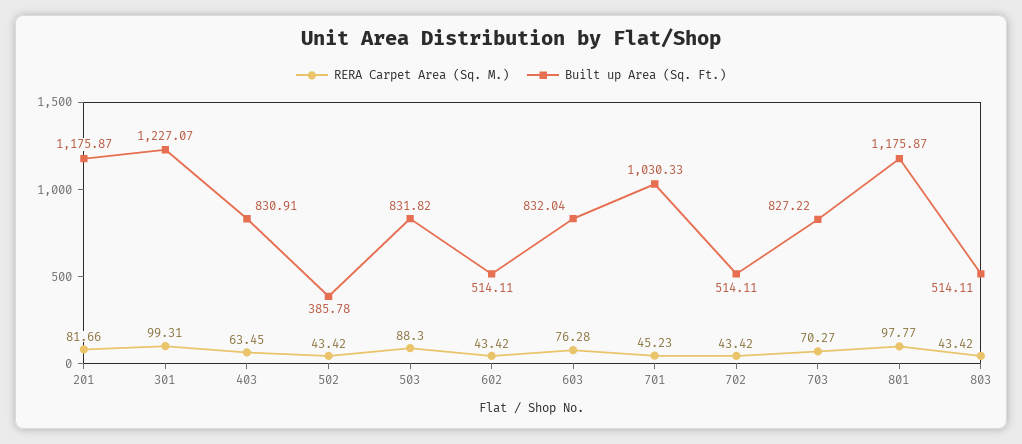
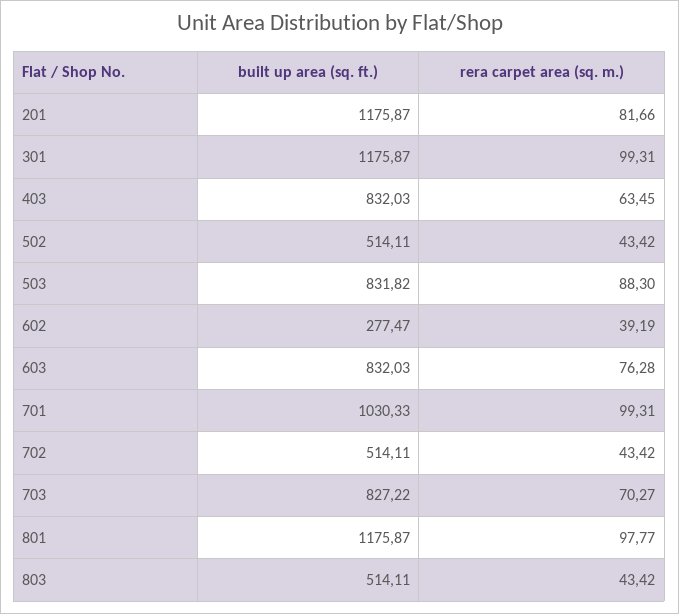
Built up Area (Sq. Ft.), 301: 1227.07 -> 1175.87
Built up Area (Sq. Ft.), 403: 830.91 -> 832.03
Built up Area (Sq. Ft.), 502: 385.78 -> 514.11
RERA Carpet Area (Sq. M.), 602: 43.42 -> 39.19
Built up Area (Sq. Ft.), 602: 514.11 -> 277.47
Built up Area (Sq. Ft.), 603: 832.04 -> 832.03
RERA Carpet Area (Sq. M.), 701: 45.23 -> 99.31

